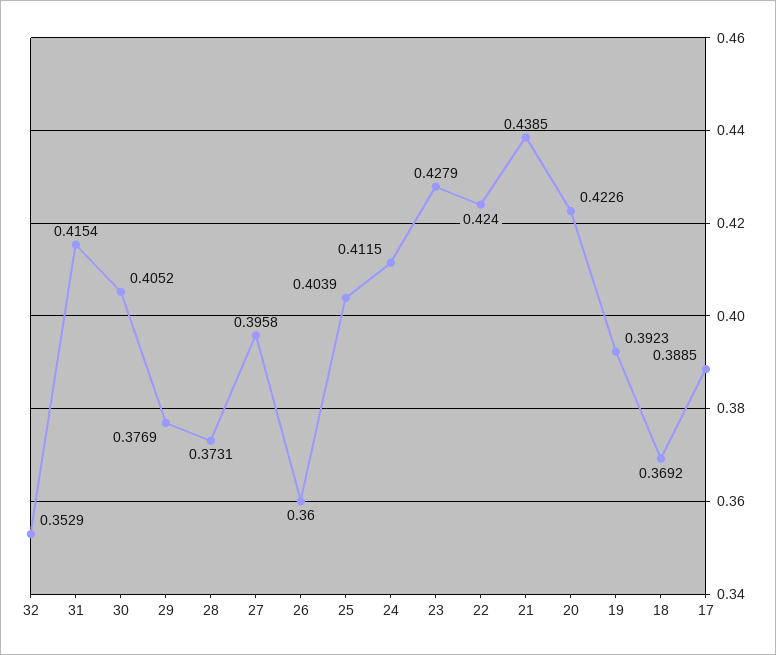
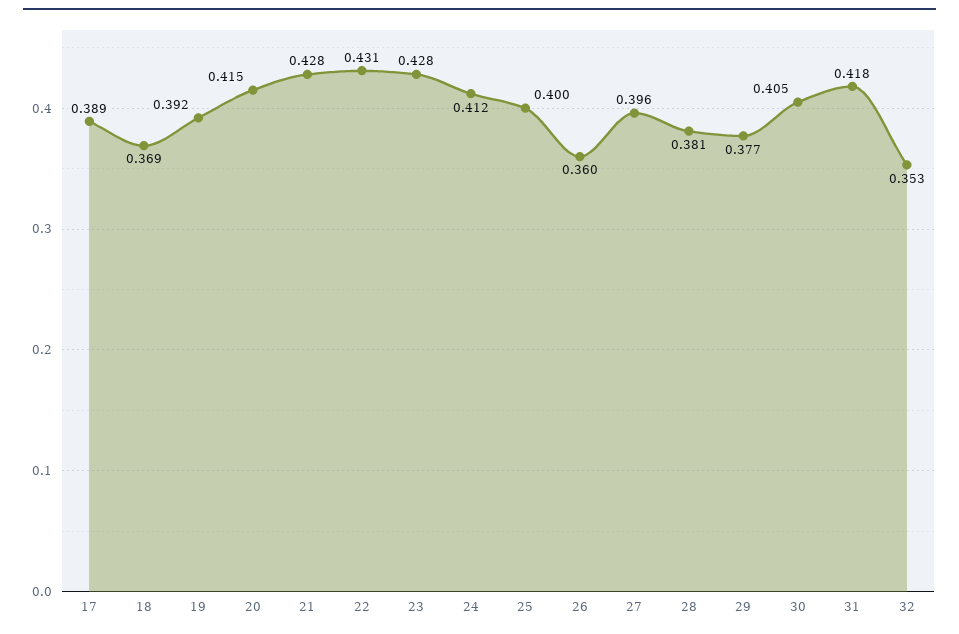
31: 0.4154 -> 0.418
28: 0.3731 -> 0.381
25: 0.4039 -> 0.4
22: 0.424 -> 0.431
21: 0.4385 -> 0.428
20: 0.4226 -> 0.415

